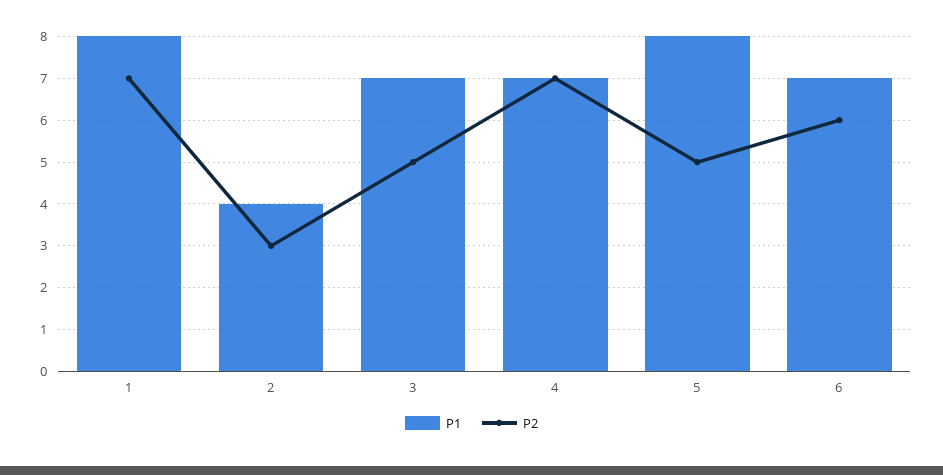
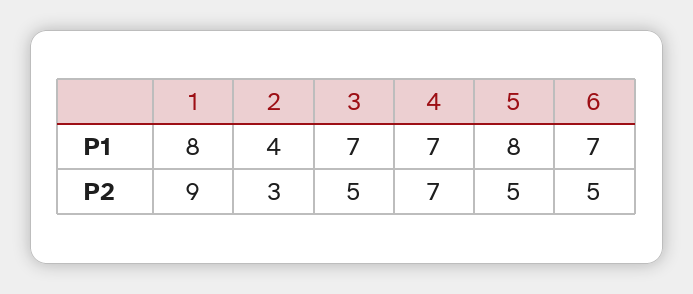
P2, 1: 7 -> 9
P2, 6: 6 -> 5

